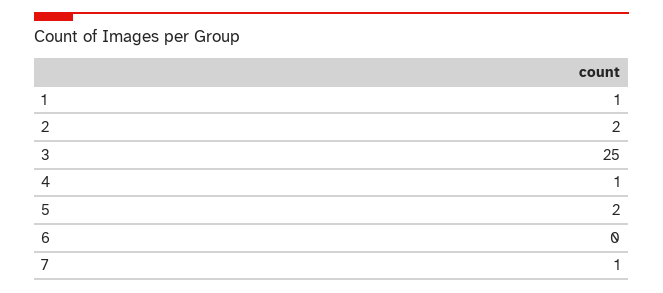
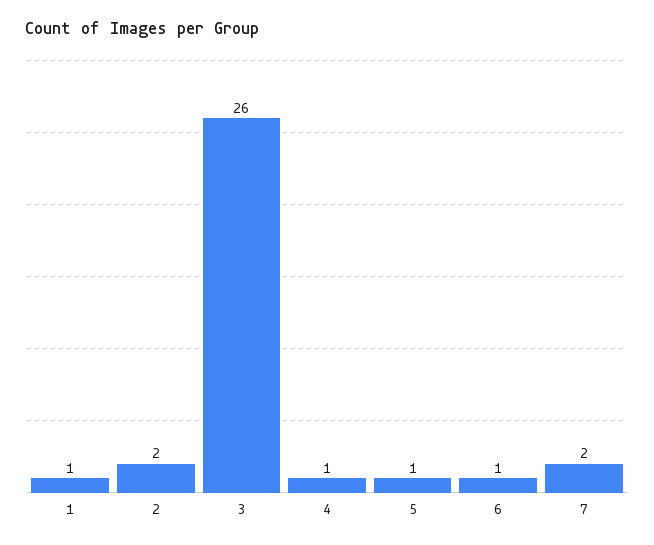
3: 25 -> 26
5: 2 -> 1
6: 0 -> 1
7: 1 -> 2

